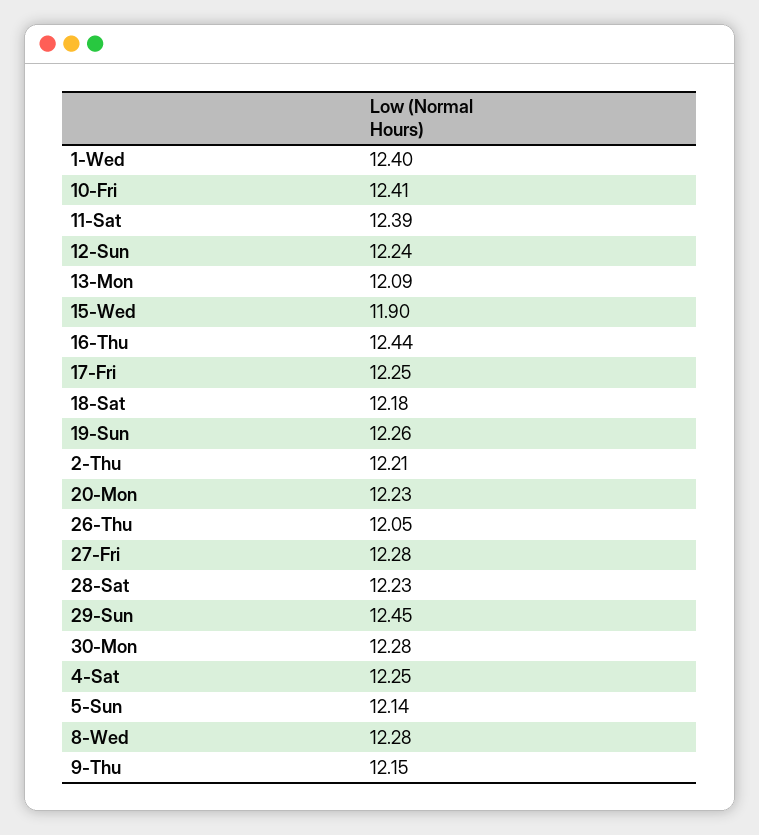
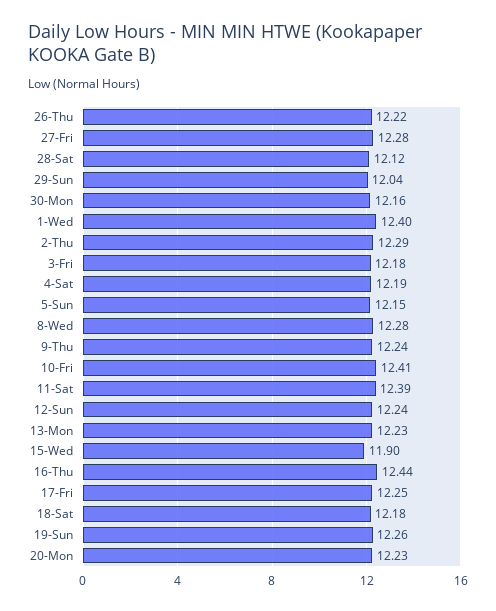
13-Mon: 12.09 -> 12.23
2-Thu: 12.21 -> 12.29
26-Thu: 12.05 -> 12.22
28-Sat: 12.23 -> 12.12
29-Sun: 12.45 -> 12.04
30-Mon: 12.28 -> 12.16
4-Sat: 12.25 -> 12.19
5-Sun: 12.14 -> 12.15
9-Thu: 12.15 -> 12.24
3-Fri: none -> 12.18

